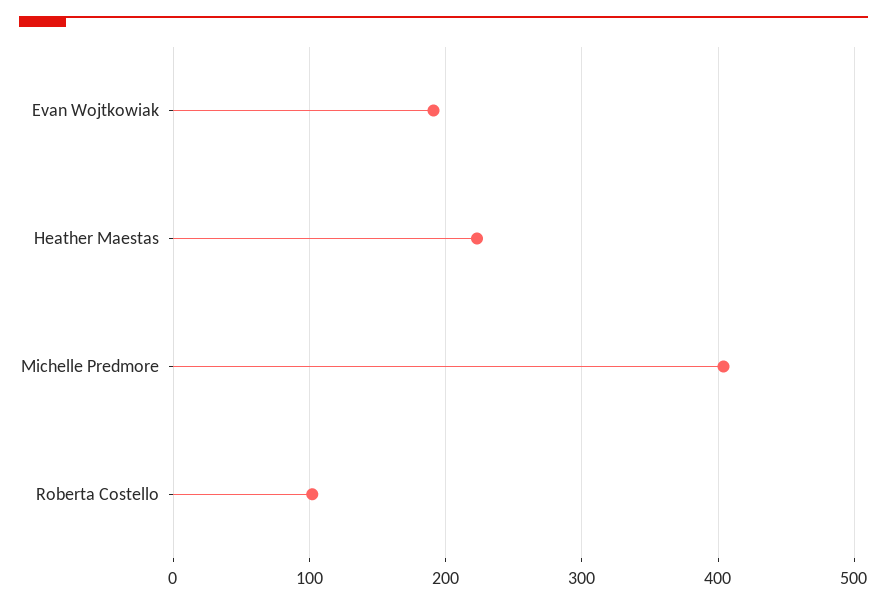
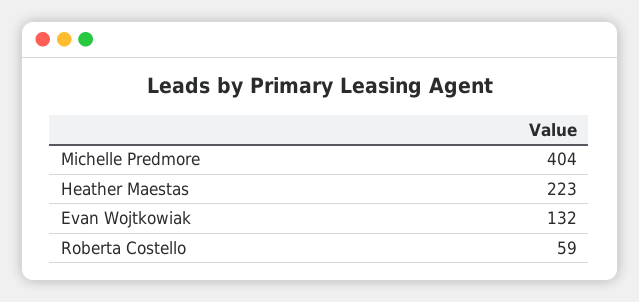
Evan Wojtkowiak: 190 -> 132
Roberta Costello: 100 -> 59

